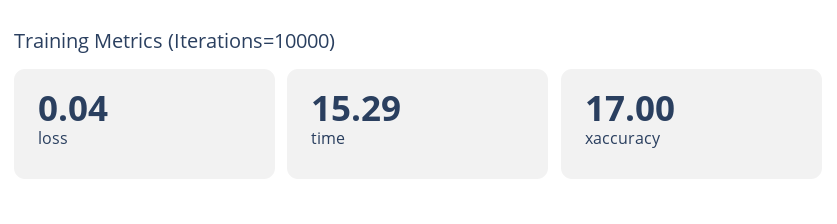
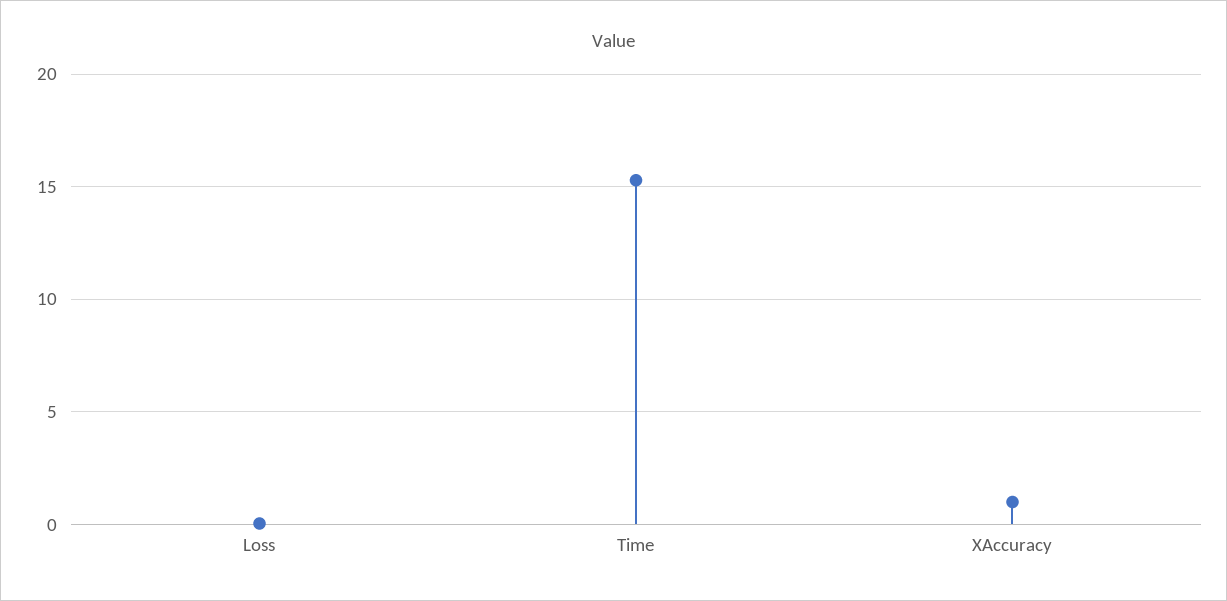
xaccuracy: 17 -> 1

